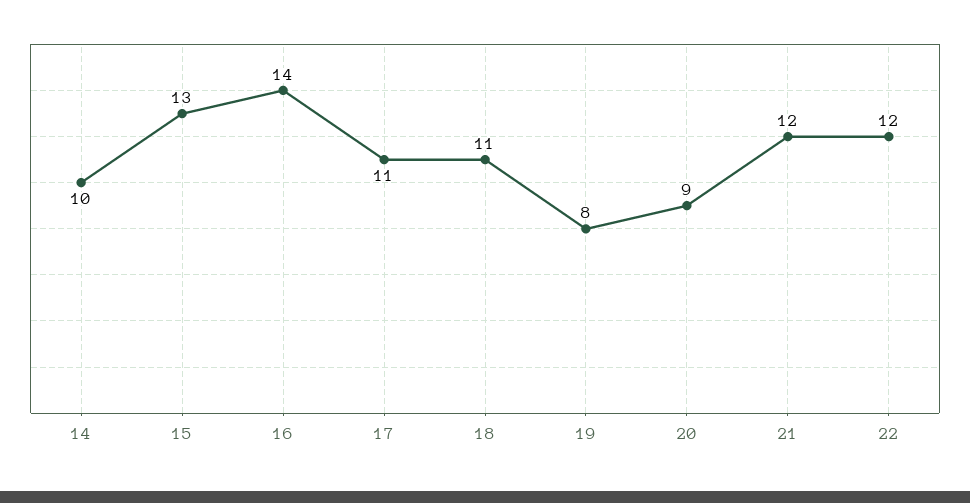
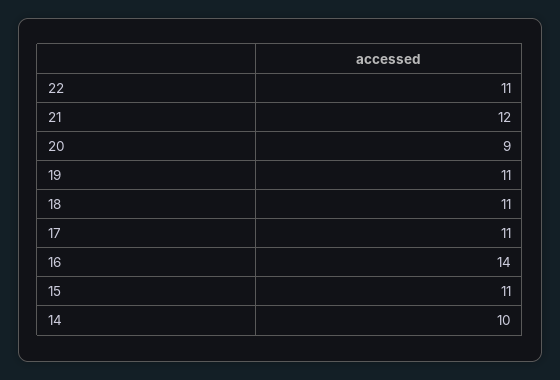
15: 13 -> 11
19: 8 -> 11
22: 12 -> 11

